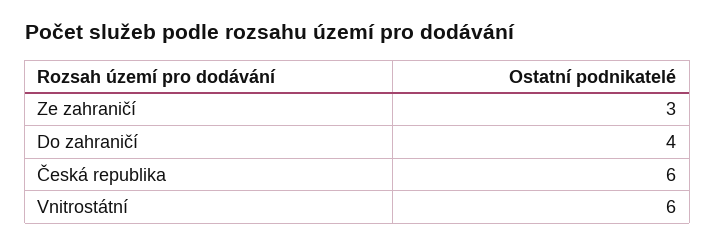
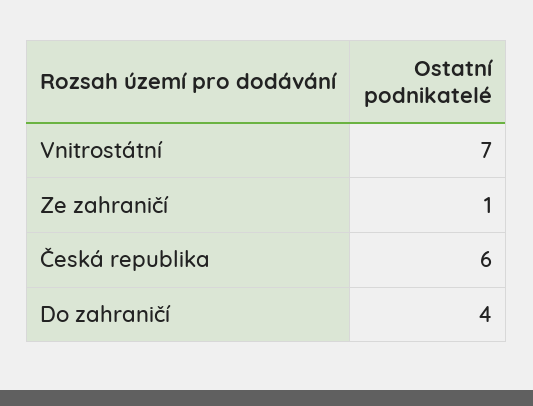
Ze zahraničí: 3 -> 1
Vnitrostátní: 6 -> 7

